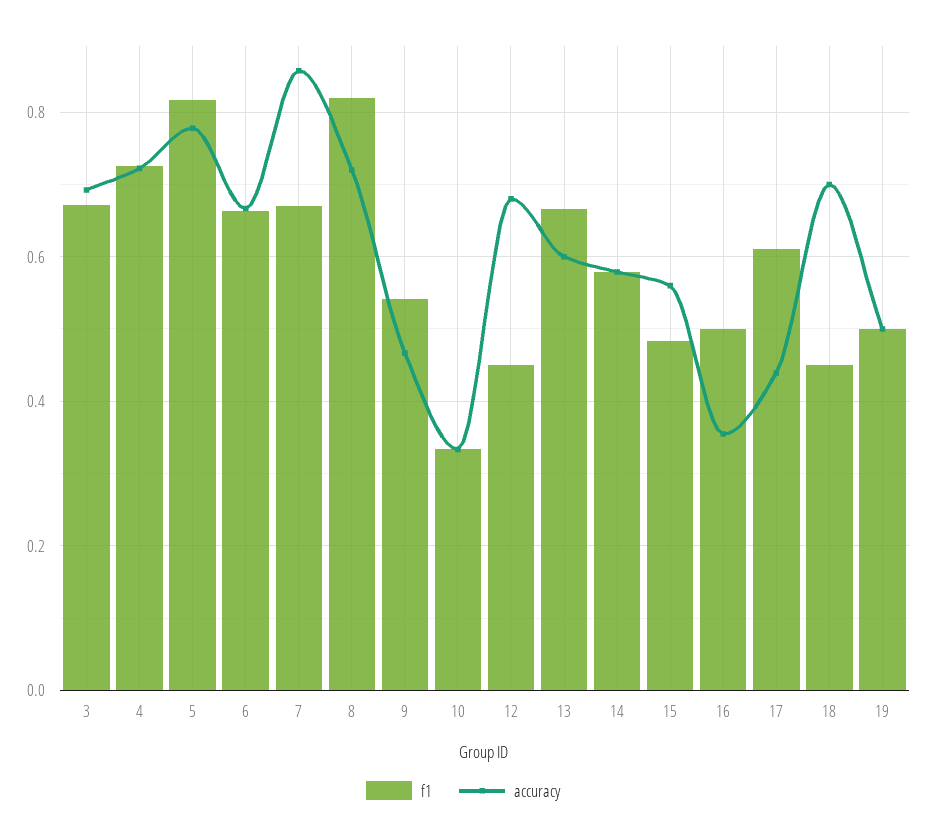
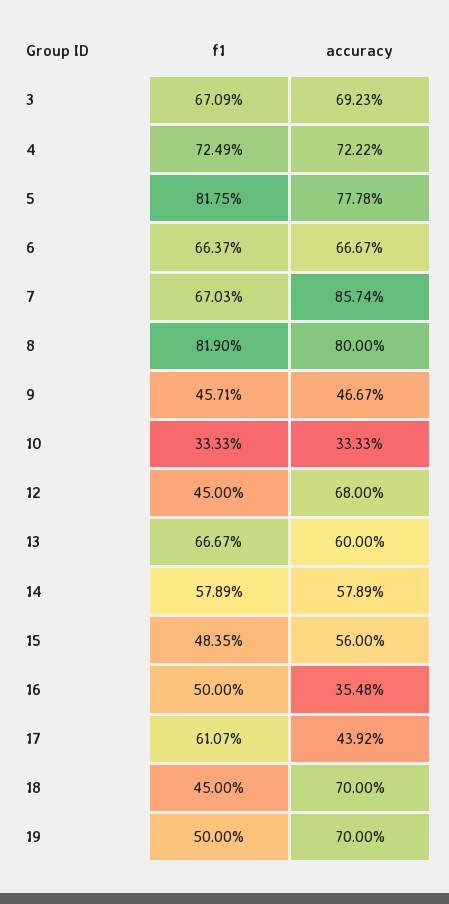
accuracy, 8: 0.72 -> 0.8
f1, 9: 0.54 -> 0.4571
accuracy, 19: 0.5 -> 0.7

